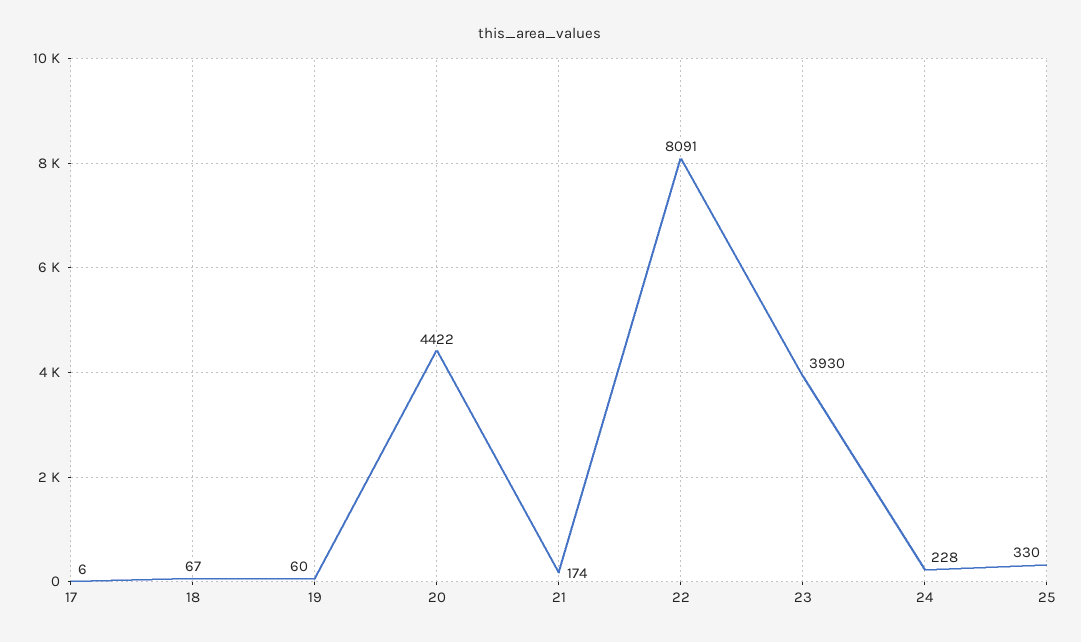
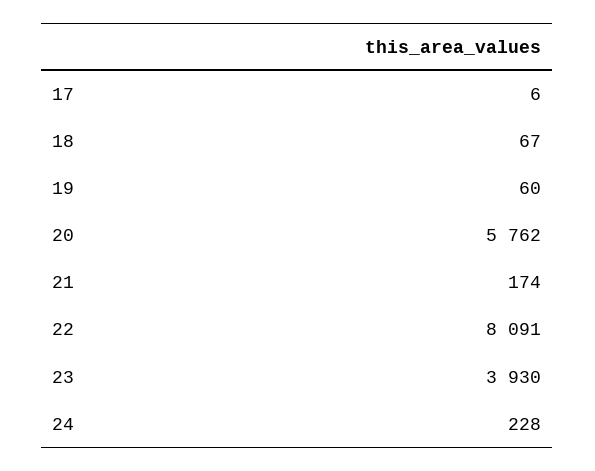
20: 4422 -> 5762
25: 330 -> none

